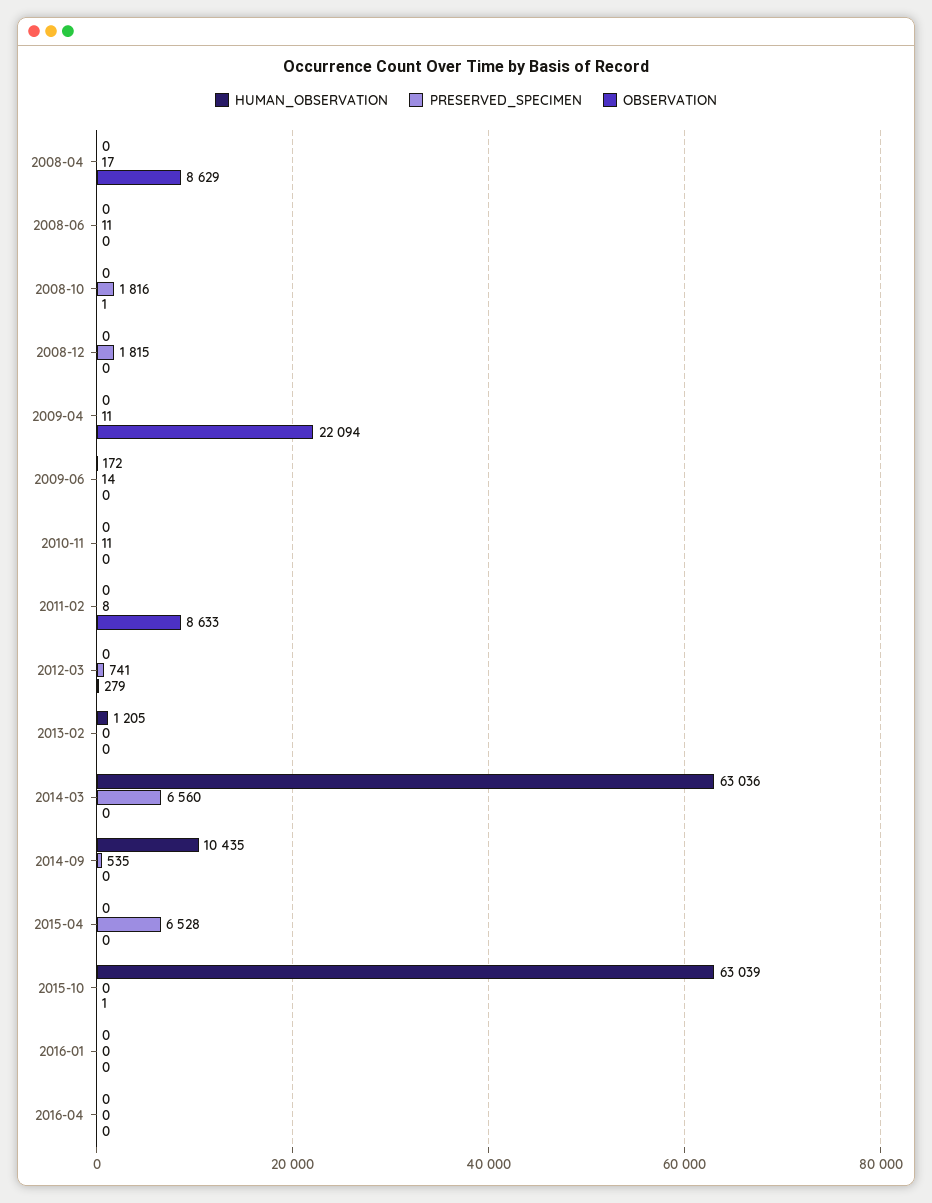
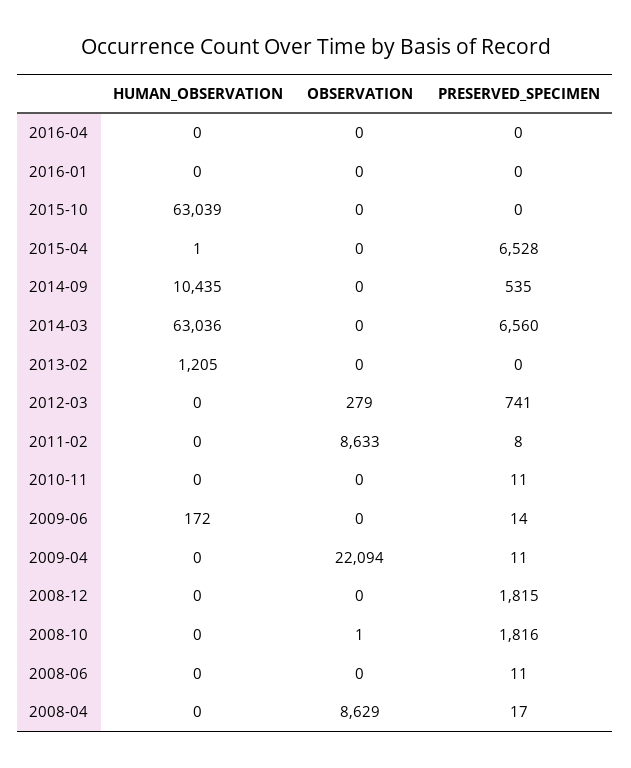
HUMAN_OBSERVATION, 2015-04: 0 -> 1
OBSERVATION, 2015-10: 1 -> 0

